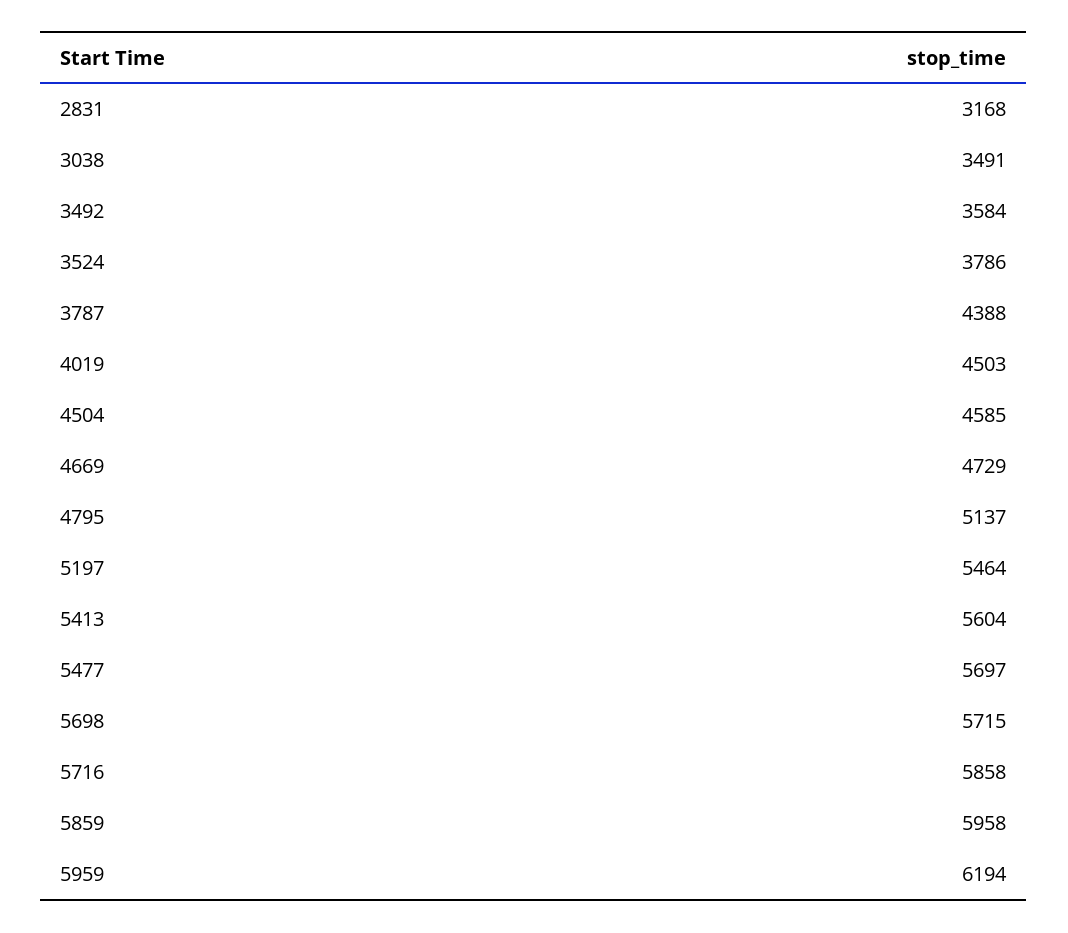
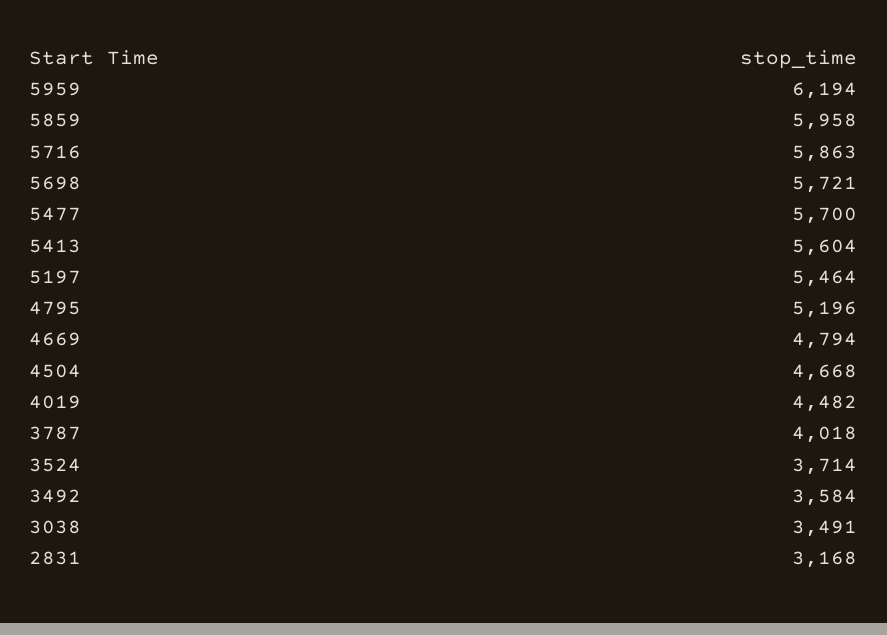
3524: 3786 -> 3714
3787: 4388 -> 4018
4019: 4503 -> 4482
4504: 4585 -> 4668
4669: 4729 -> 4794
4795: 5137 -> 5196
5477: 5697 -> 5700
5698: 5715 -> 5721
5716: 5858 -> 5863

